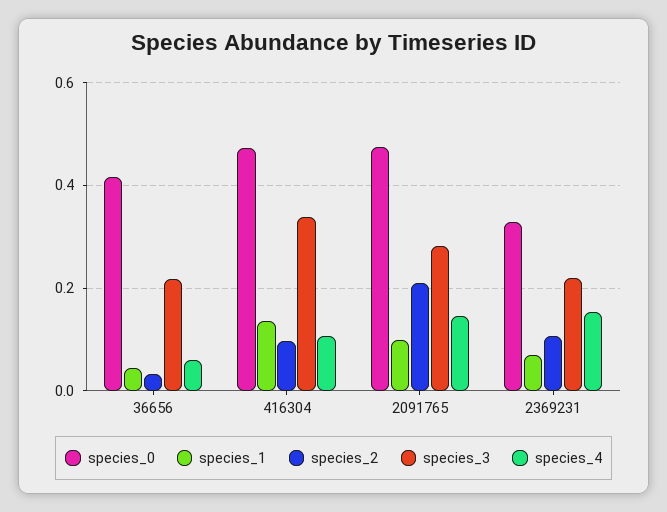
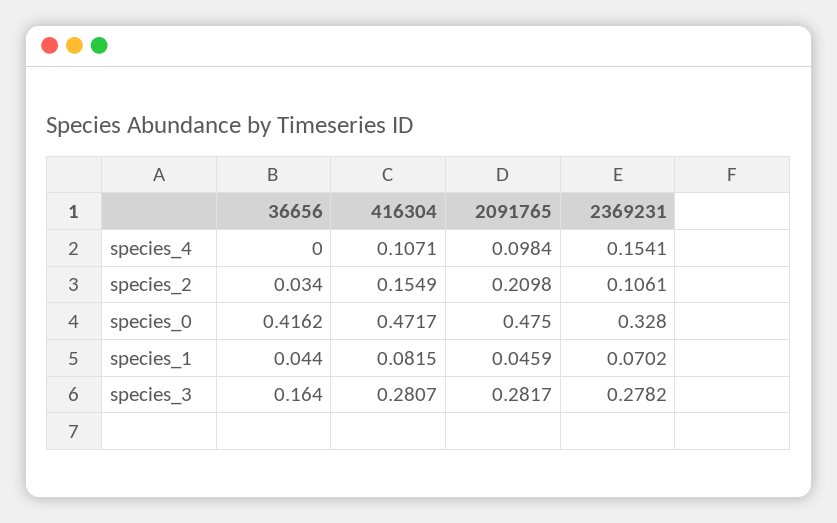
species_3, 36656: 0.22 -> 0.164
species_4, 36656: 0.06 -> 0
species_1, 416304: 0.14 -> 0.0815
species_2, 416304: 0.1 -> 0.1549
species_3, 416304: 0.34 -> 0.2807
species_1, 2091765: 0.1 -> 0.0459
species_4, 2091765: 0.14 -> 0.0984
species_3, 2369231: 0.22 -> 0.2782

